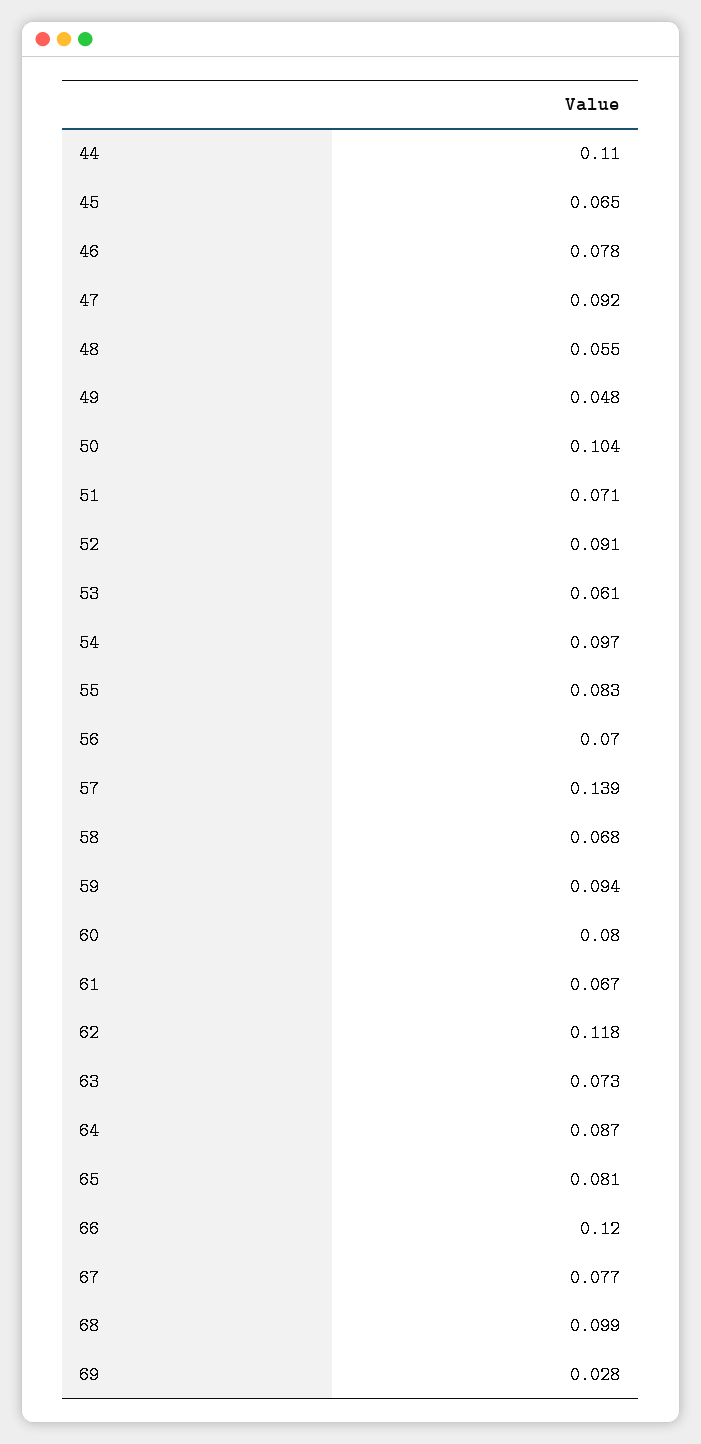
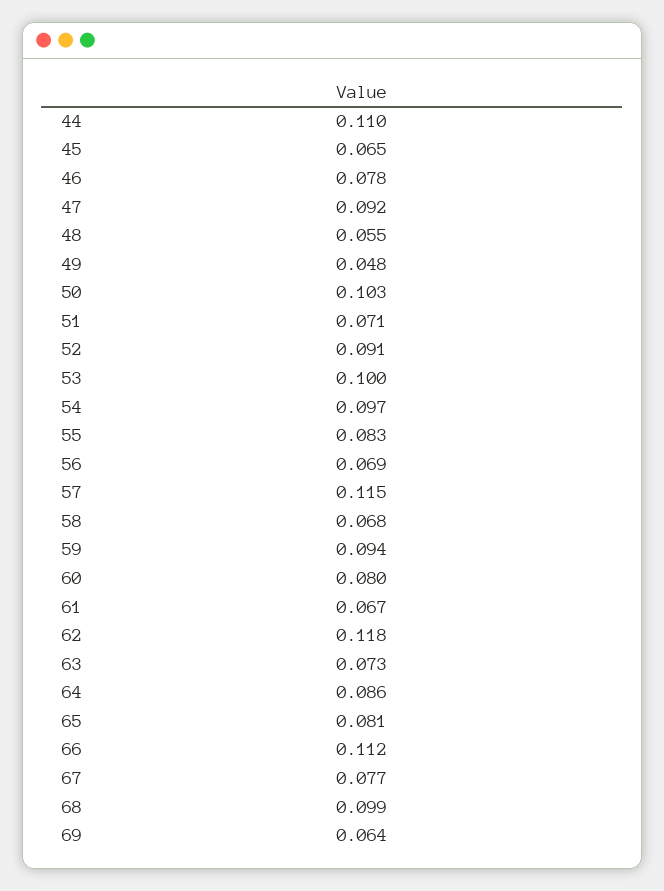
50: 0.104 -> 0.103
53: 0.061 -> 0.1
56: 0.07 -> 0.069
57: 0.139 -> 0.115
64: 0.087 -> 0.086
66: 0.12 -> 0.112
69: 0.028 -> 0.064

